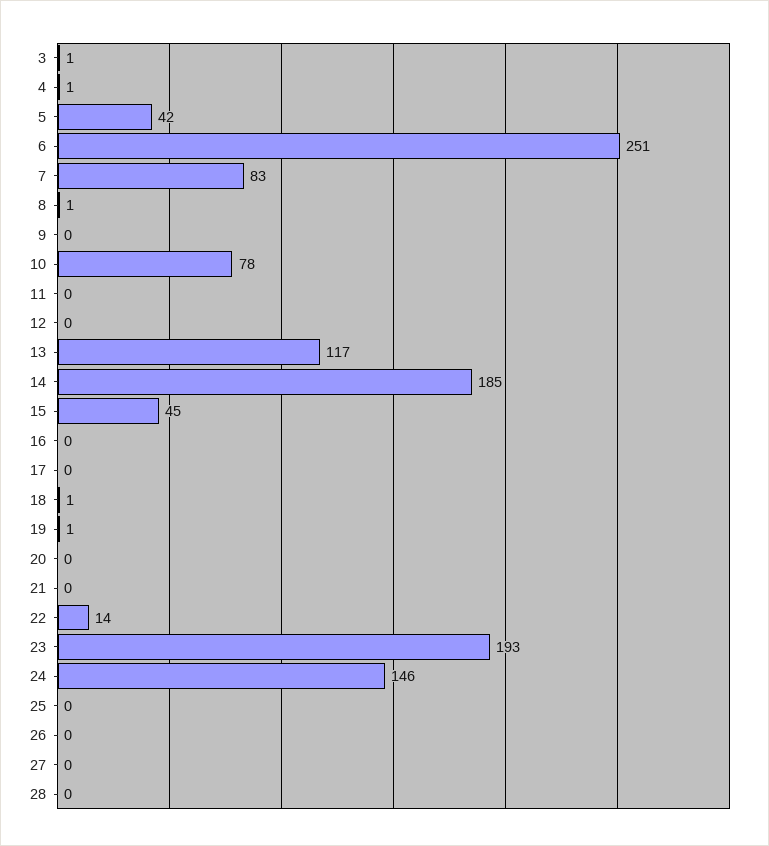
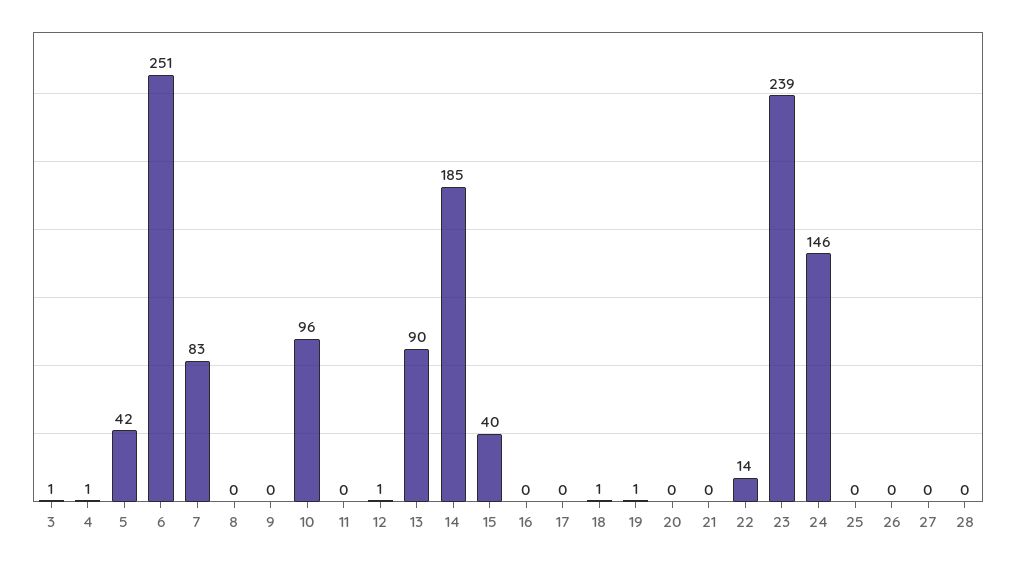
8: 1 -> 0
10: 78 -> 96
12: 0 -> 1
13: 117 -> 90
15: 45 -> 40
23: 193 -> 239

